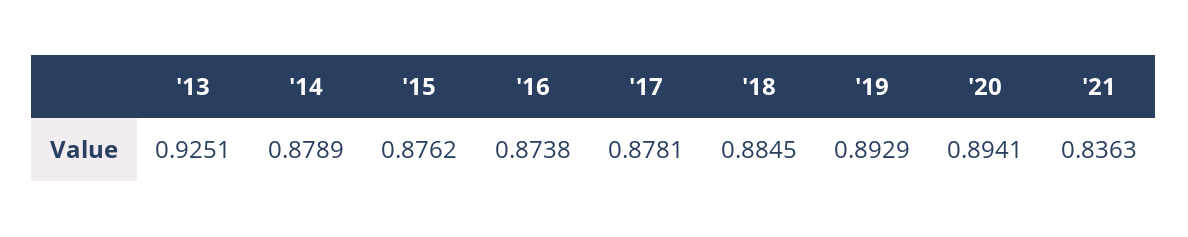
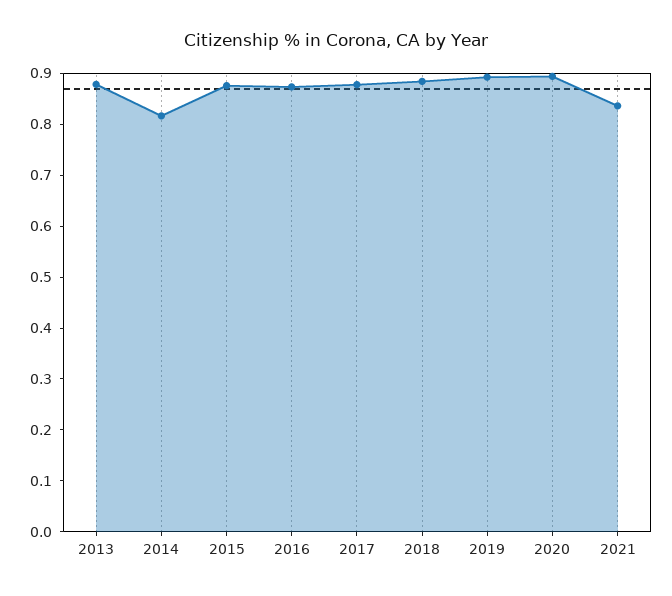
'13: 0.9251 -> 0.88
'14: 0.8789 -> 0.82

